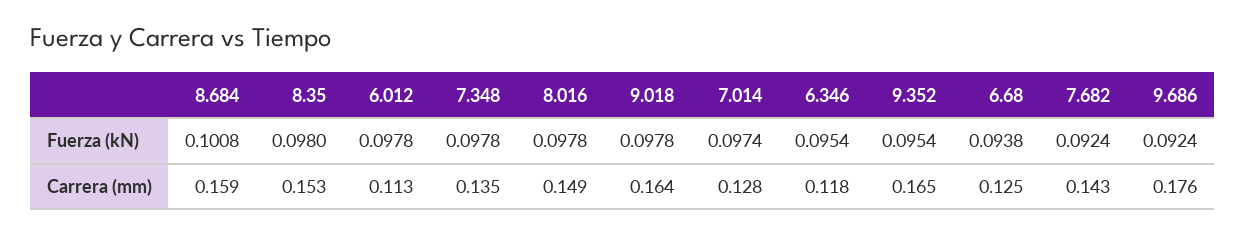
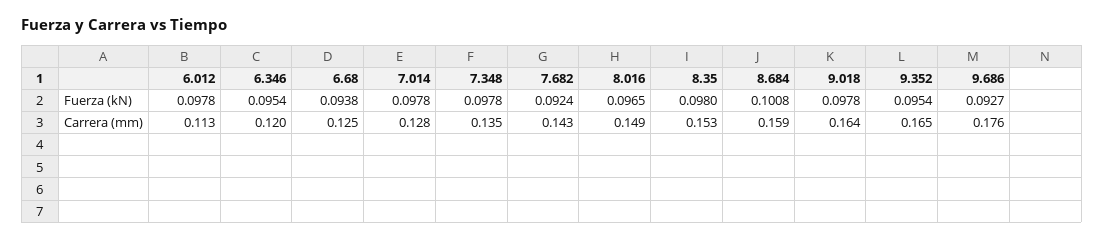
8.016, Fuerza (kN): 0.0978 -> 0.0965
7.014, Fuerza (kN): 0.0974 -> 0.0978
9.686, Fuerza (kN): 0.0924 -> 0.0927
6.346, Carrera (mm): 0.118 -> 0.12

